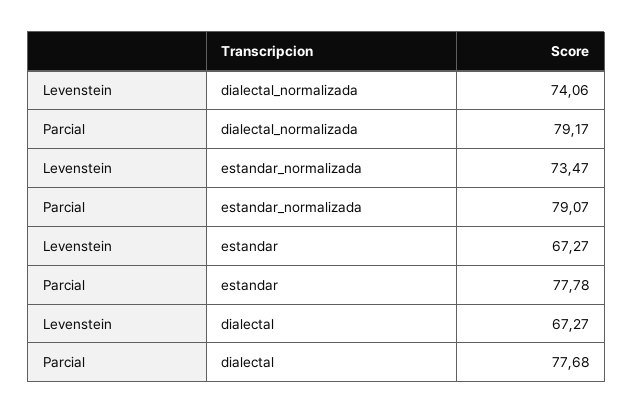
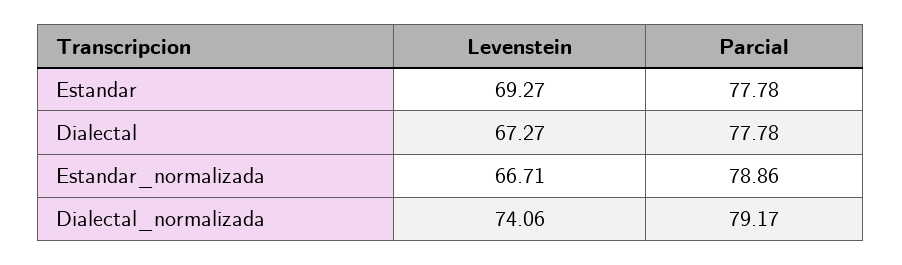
Levenstein, estandar_normalizada: 73.47 -> 66.71
Parcial, estandar_normalizada: 79.07 -> 78.86
Levenstein, estandar: 67.27 -> 69.27
Parcial, dialectal: 77.68 -> 77.78

